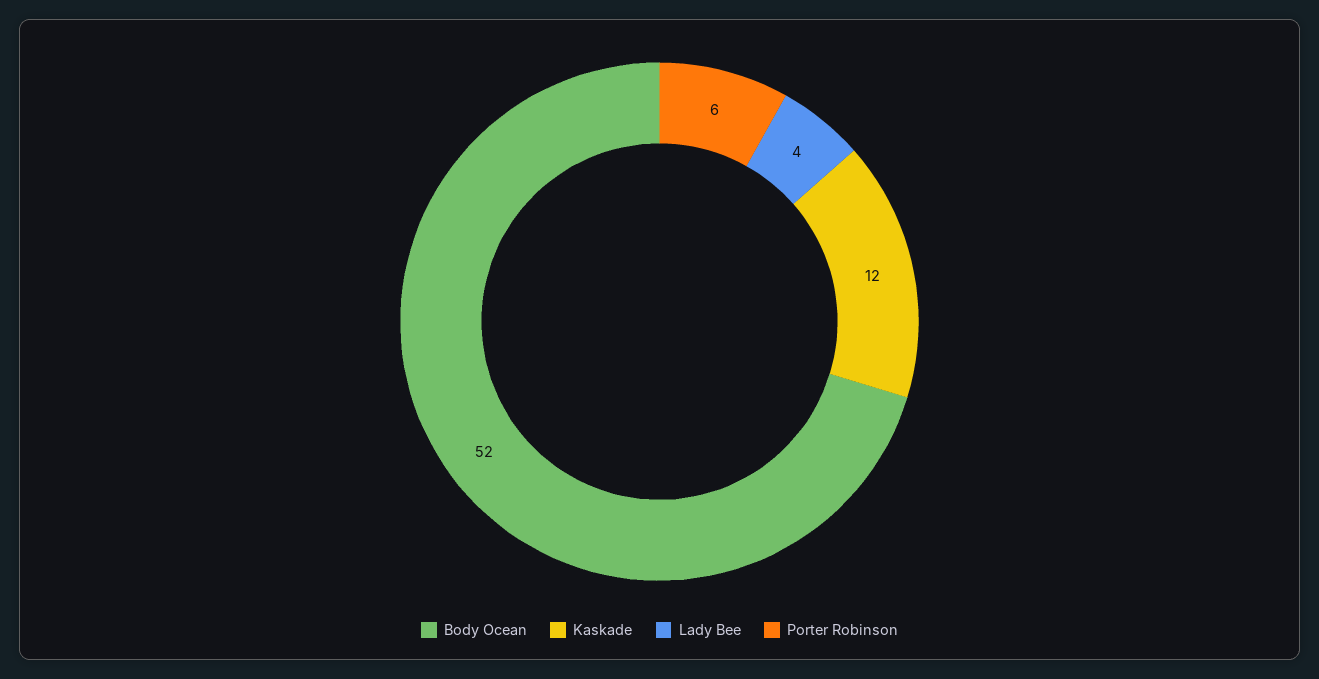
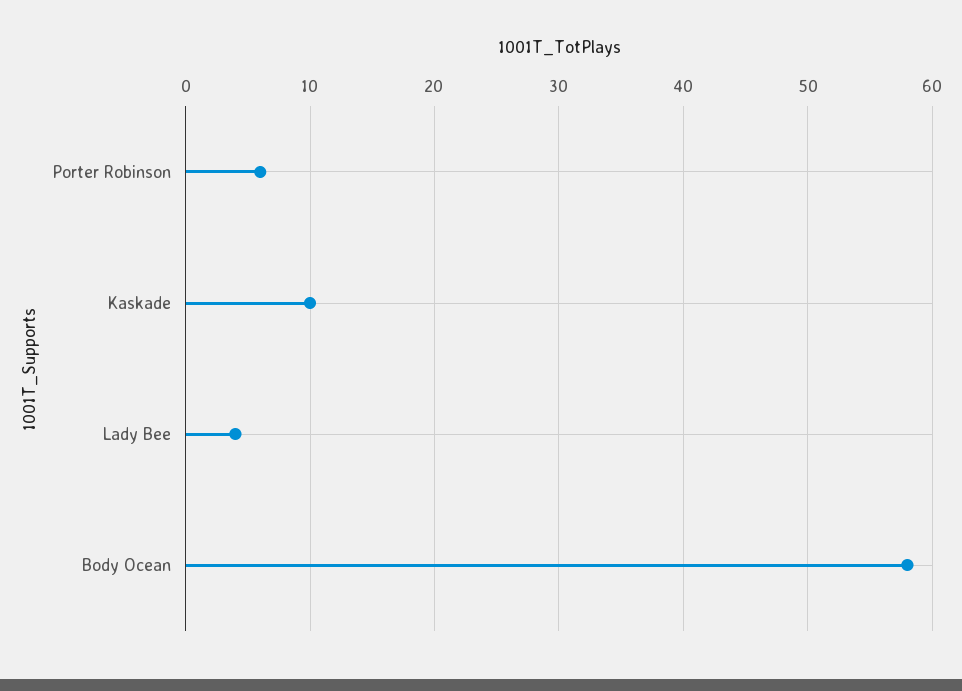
Body Ocean: 52 -> 58
Kaskade: 12 -> 10

